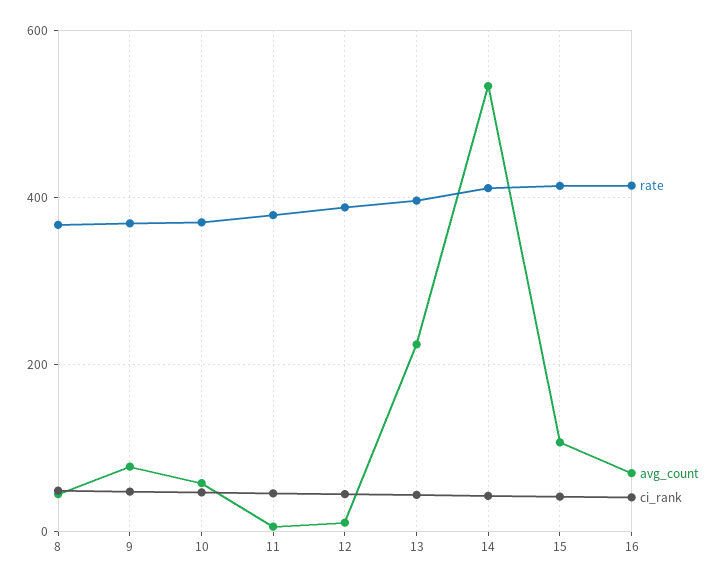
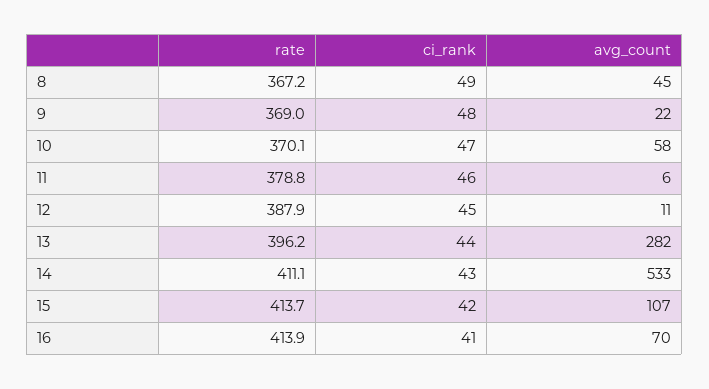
avg_count, 9: 80 -> 22
avg_count, 13: 220 -> 282

